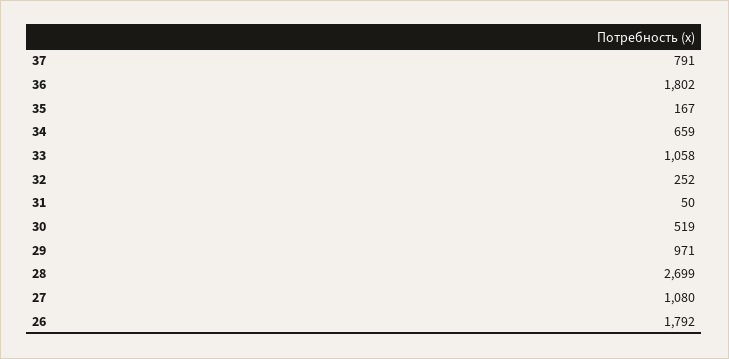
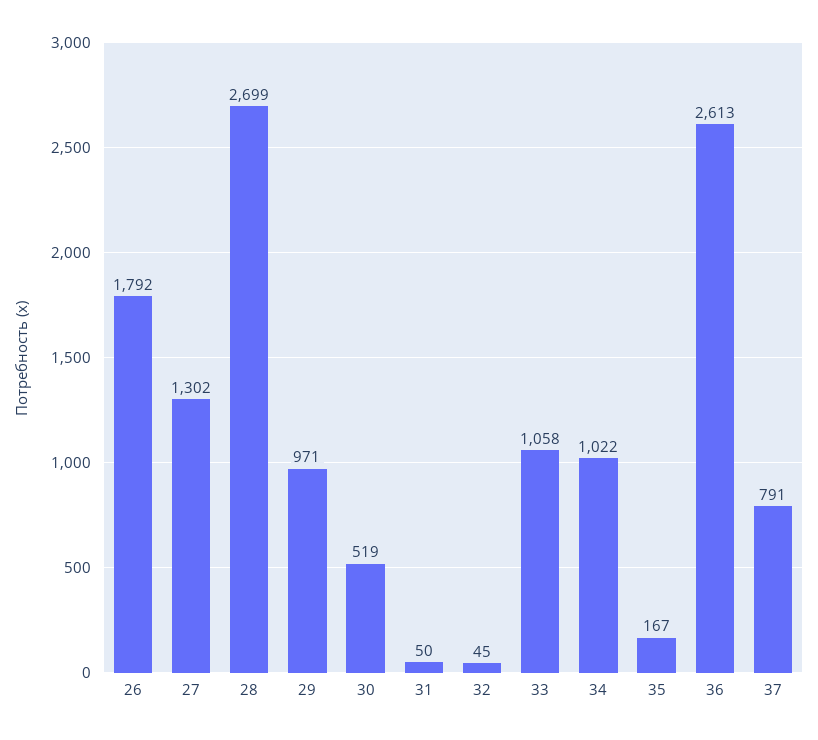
36: 1802 -> 2613
34: 659 -> 1022
32: 252 -> 45
27: 1080 -> 1302

